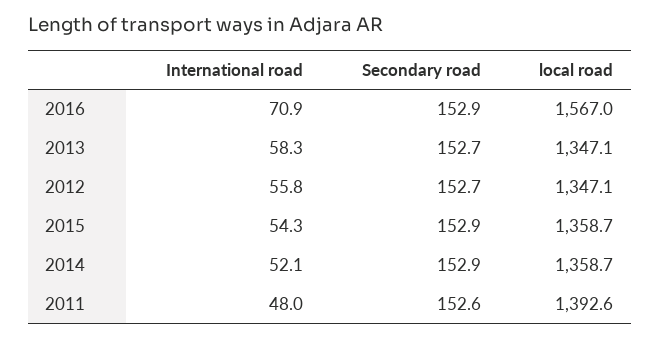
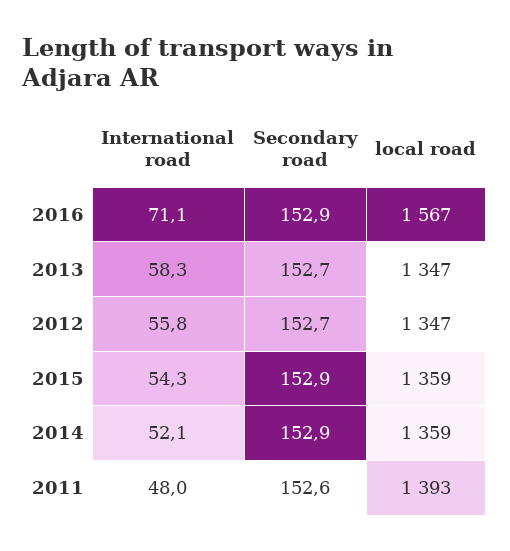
International road, 2016: 70.9 -> 71.1

